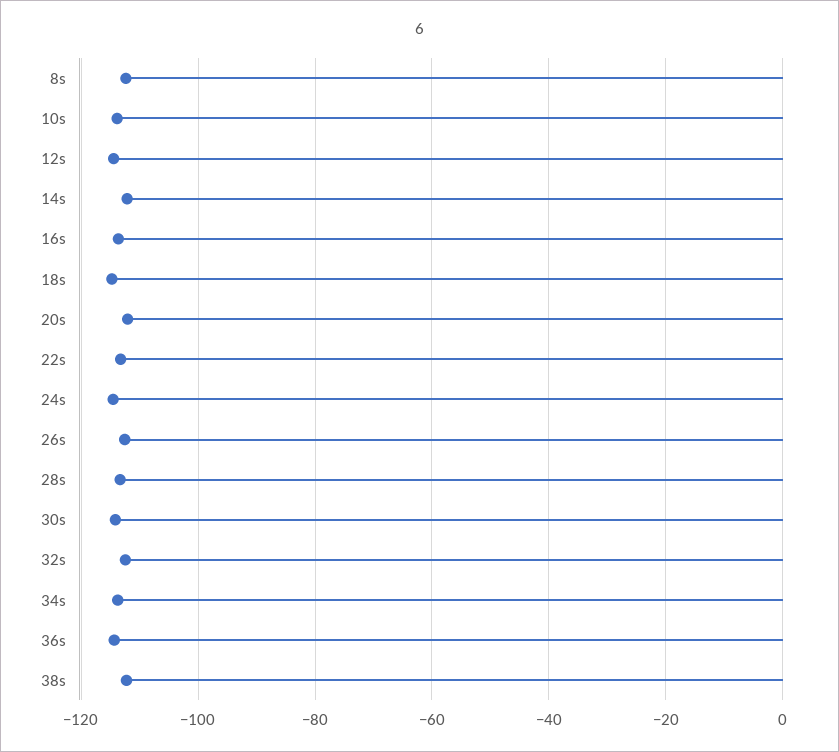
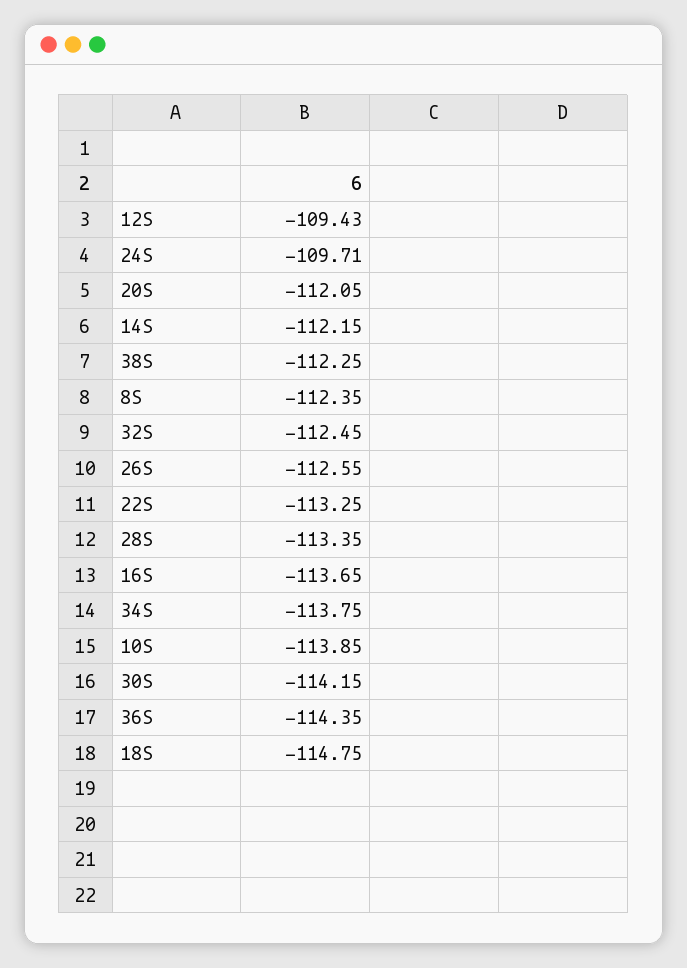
12s: -114 -> -109.43
24s: -114 -> -109.71

